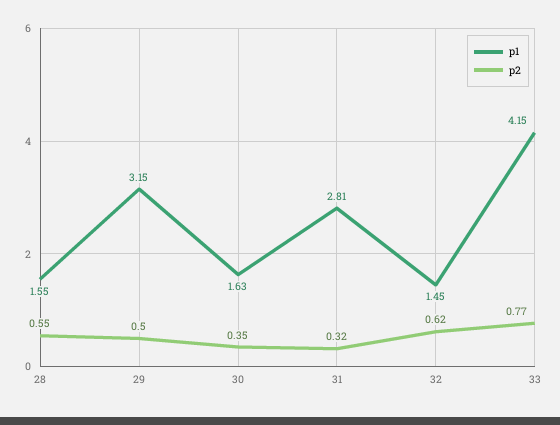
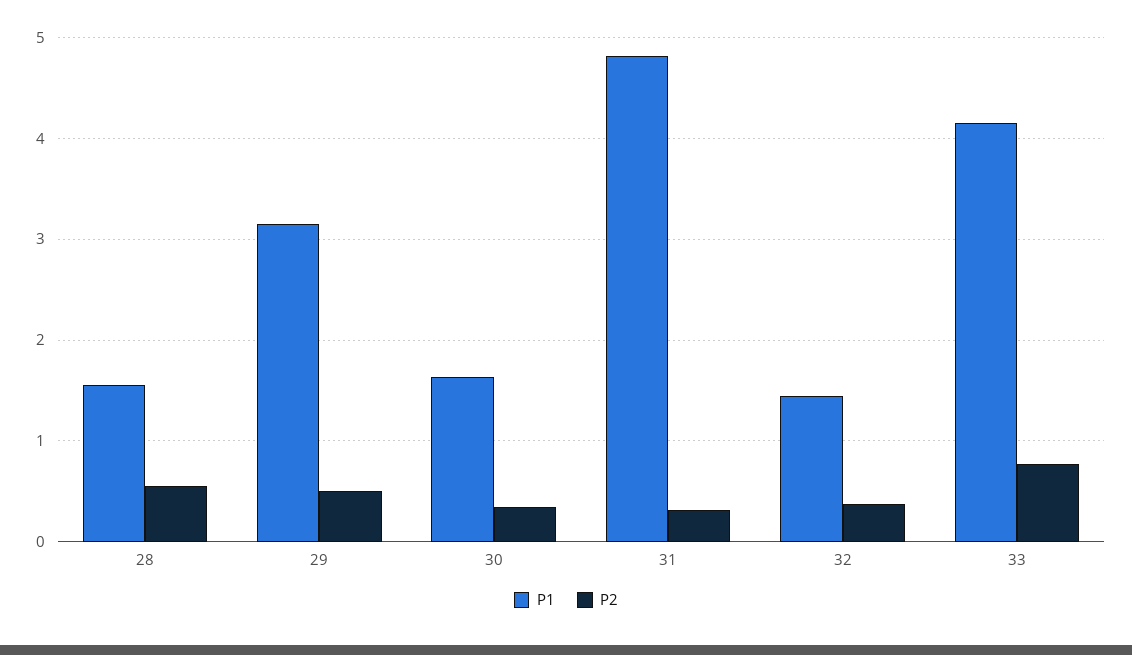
p1, 31: 2.81 -> 4.8
p2, 32: 0.62 -> 0.4

